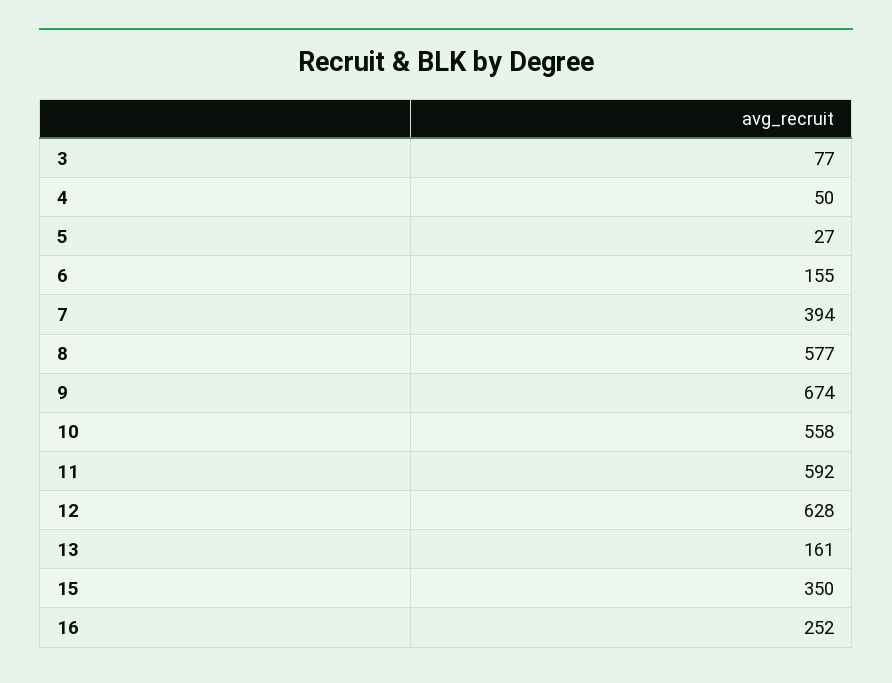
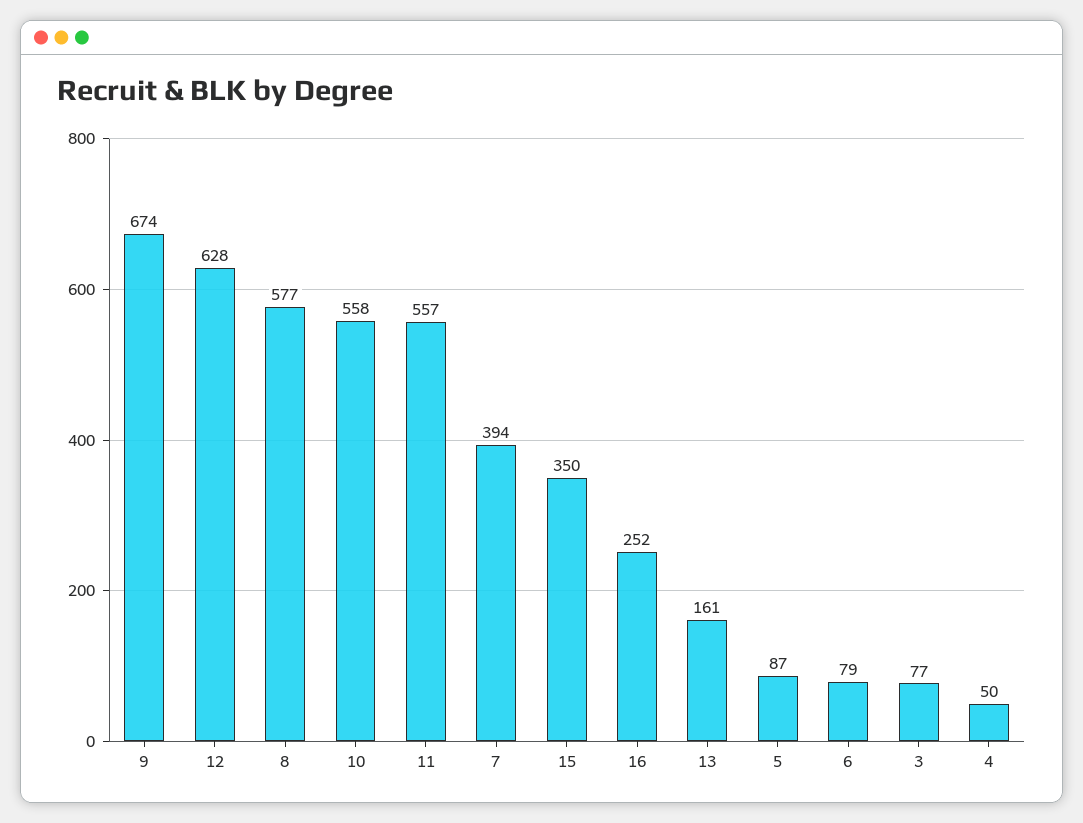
5: 27 -> 87
6: 155 -> 79
11: 592 -> 557

